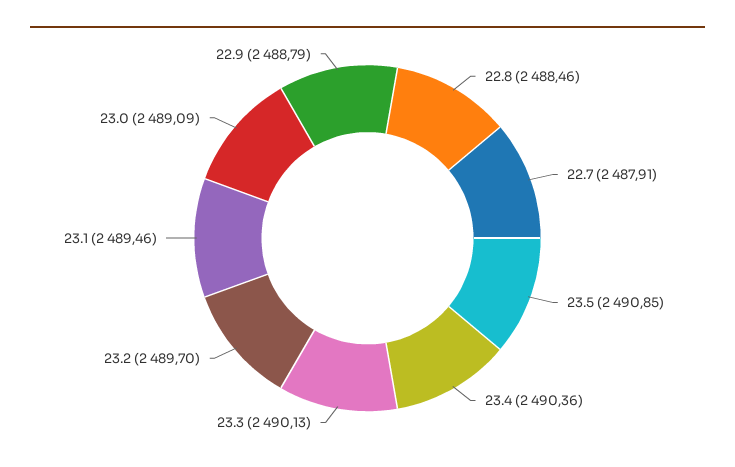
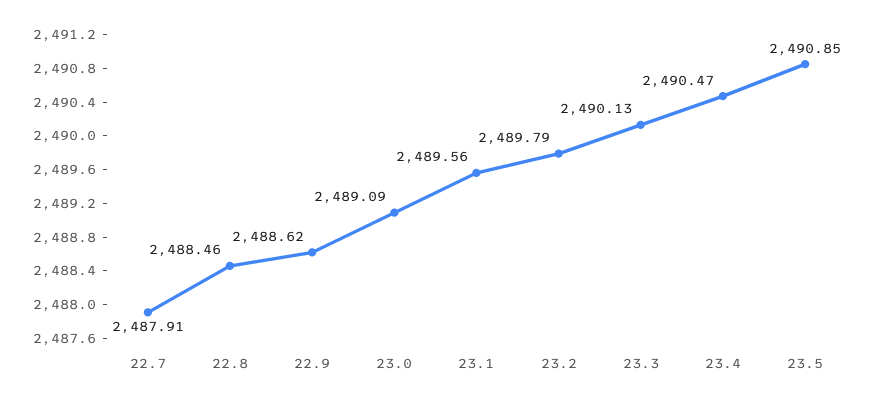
23.4: 2490.36 -> 2490.47
23.2: 2489.7 -> 2489.79
23.1: 2489.46 -> 2489.56
22.9: 2488.79 -> 2488.62

